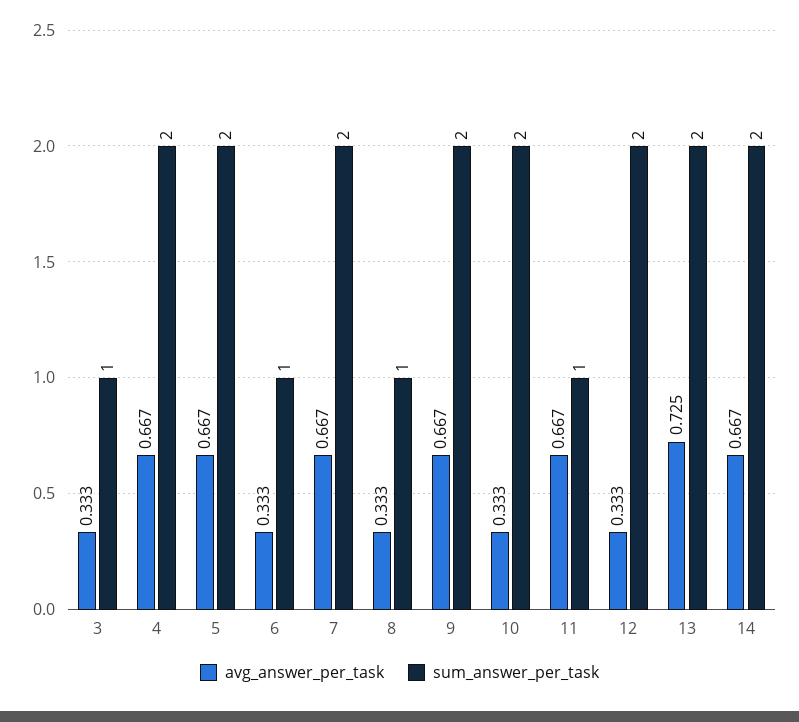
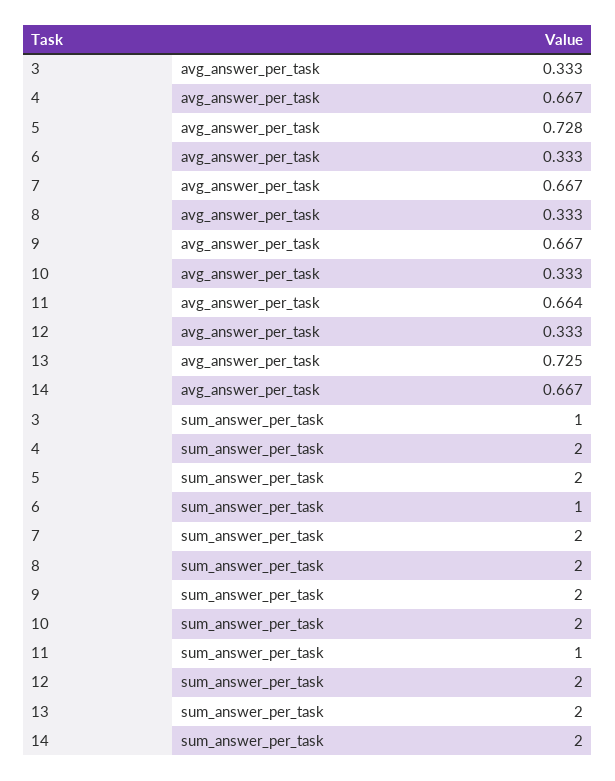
avg_answer_per_task, 5: 0.667 -> 0.728
sum_answer_per_task, 8: 1 -> 2
avg_answer_per_task, 11: 0.667 -> 0.664

